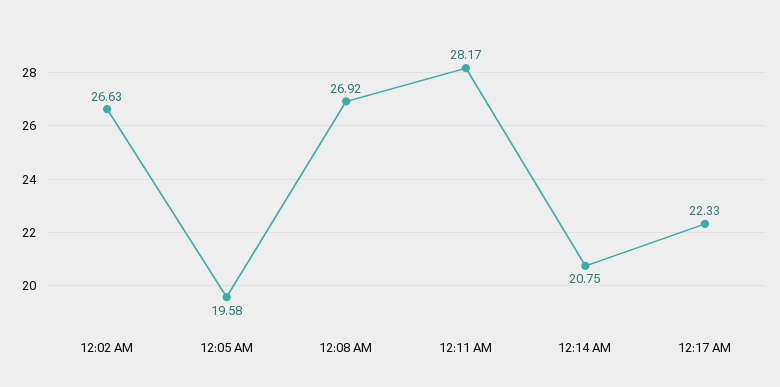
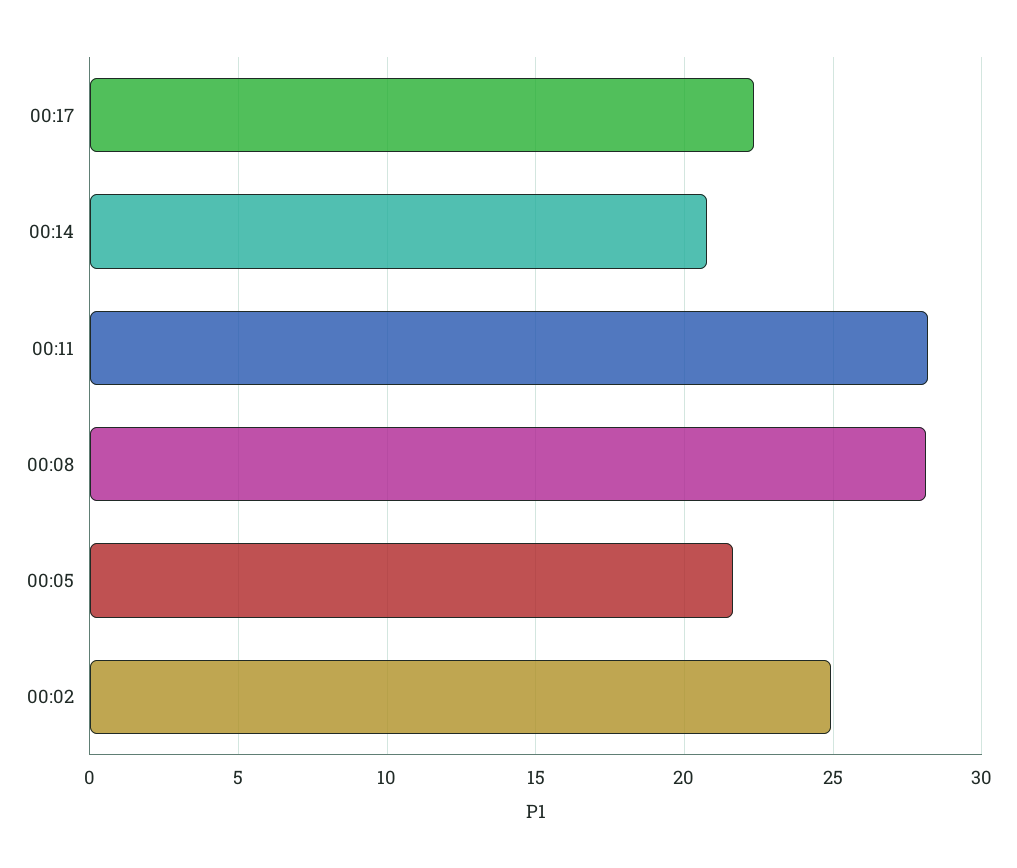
12:02 AM: 26.63 -> 25
12:05 AM: 19.58 -> 21.5
12:08 AM: 26.92 -> 28

